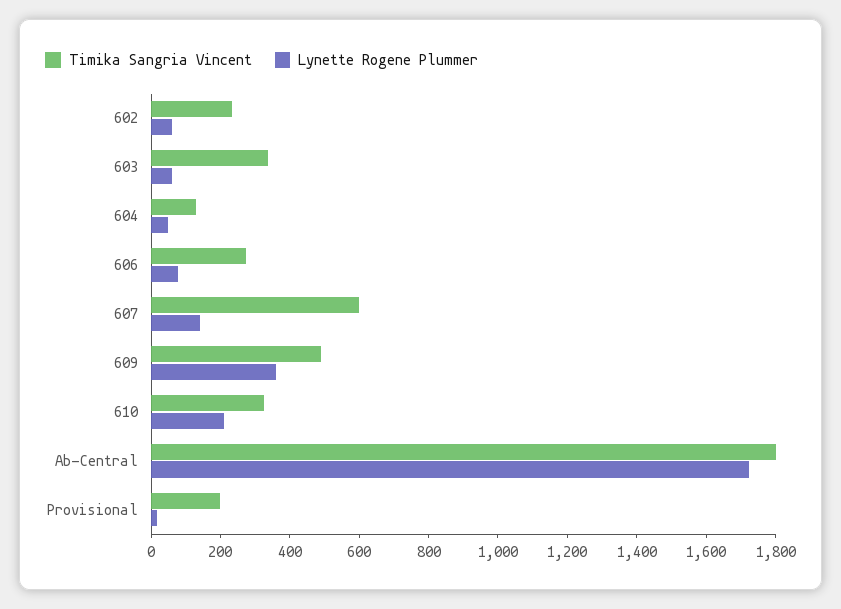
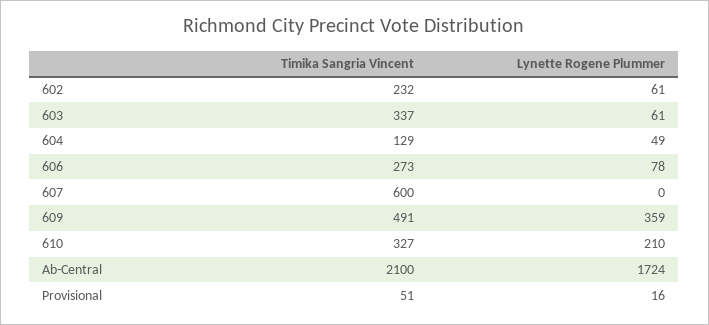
Lynette Rogene Plummer, 607: 150 -> 0
Timika Sangria Vincent, Ab-Central: 1800 -> 2100
Timika Sangria Vincent, Provisional: 200 -> 51

